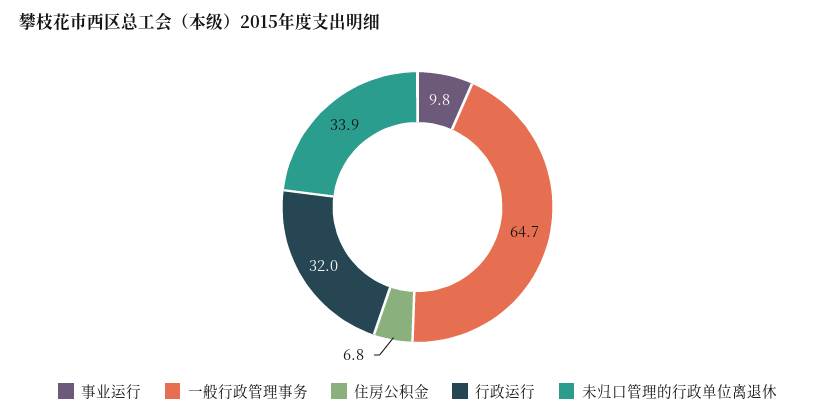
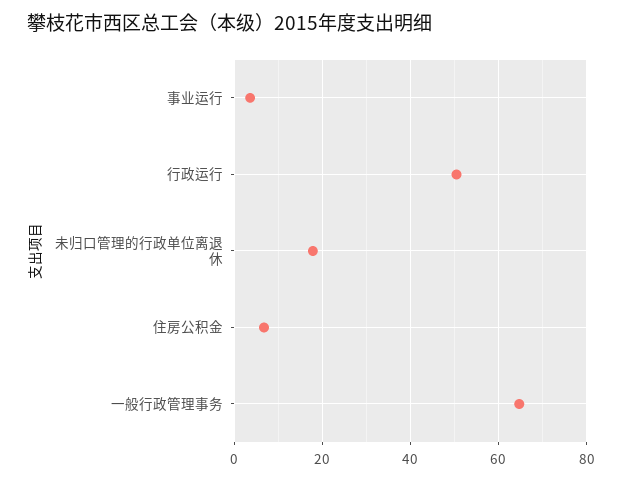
事业运行: 9.8 -> 4
行政运行: 32 -> 50
未归口管理的行政单位离退休: 33.9 -> 18

